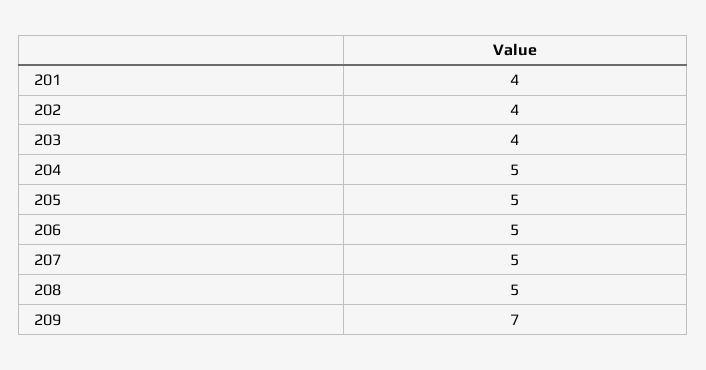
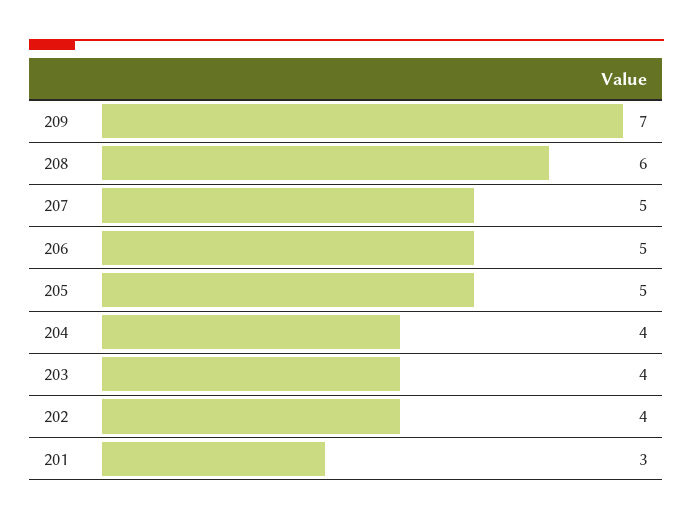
201: 4 -> 3
204: 5 -> 4
208: 5 -> 6

